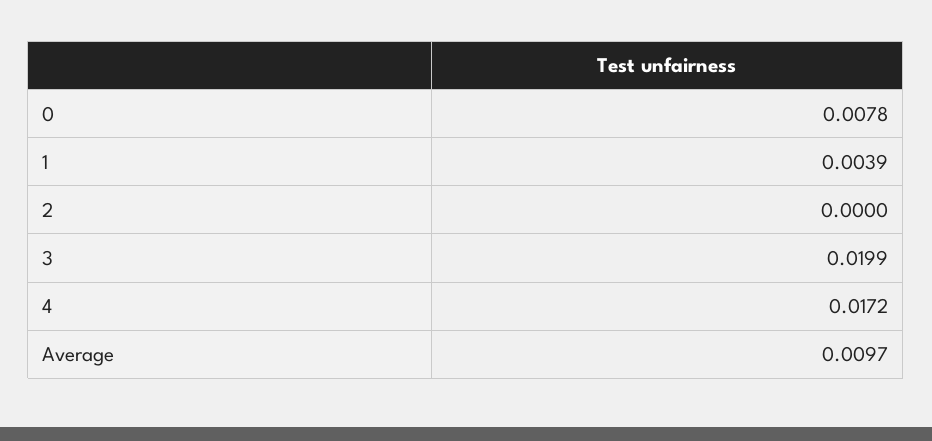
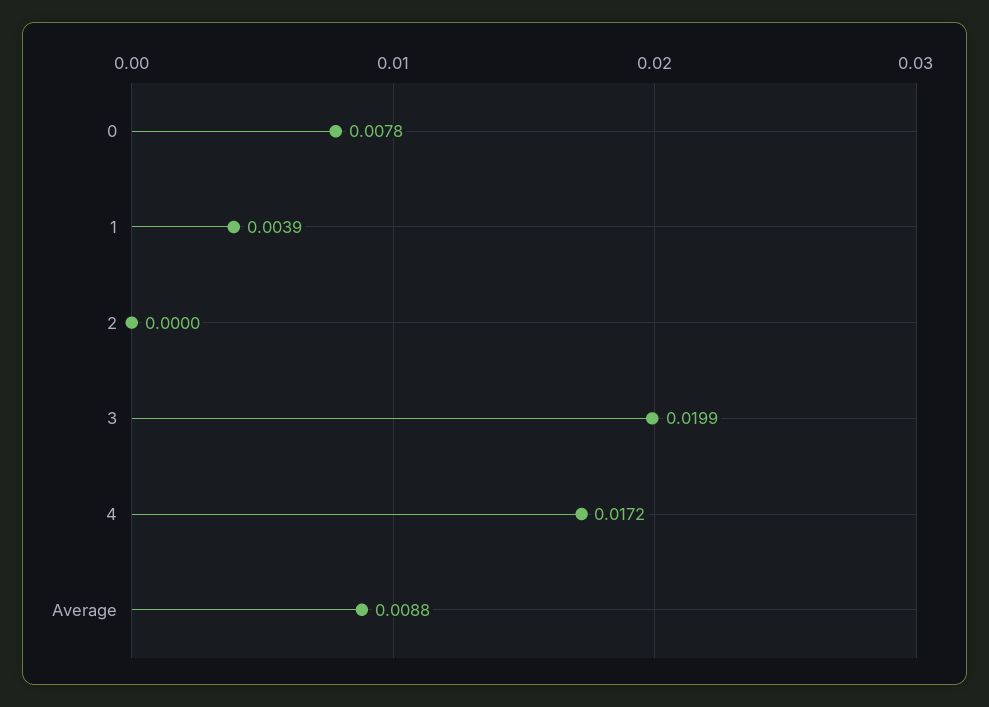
Average: 0.0097 -> 0.0088

